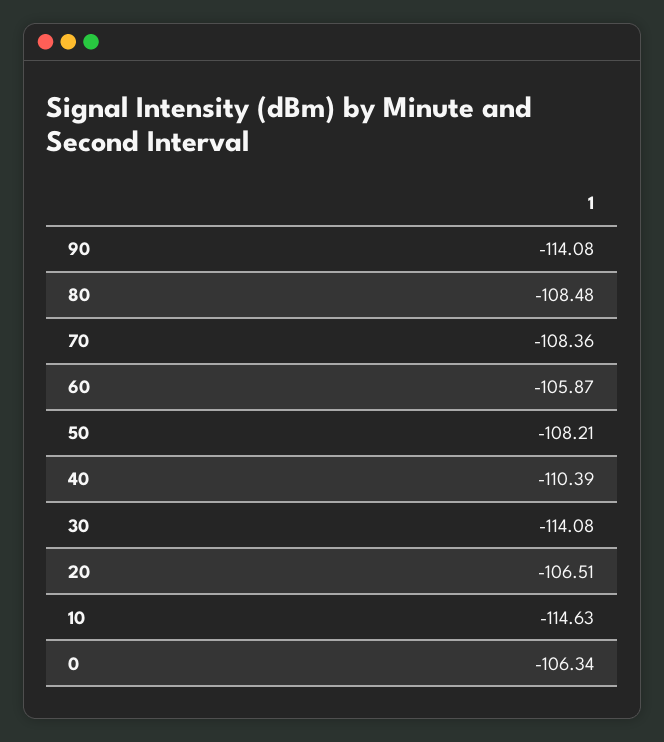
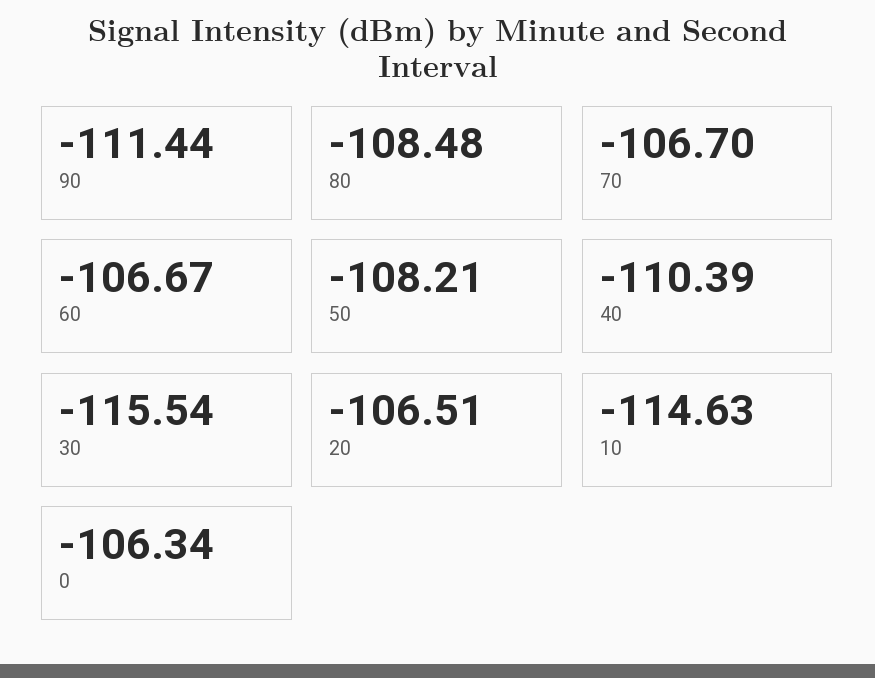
90: -114.08 -> -111.44
70: -108.36 -> -106.7
60: -105.87 -> -106.67
30: -114.08 -> -115.54

